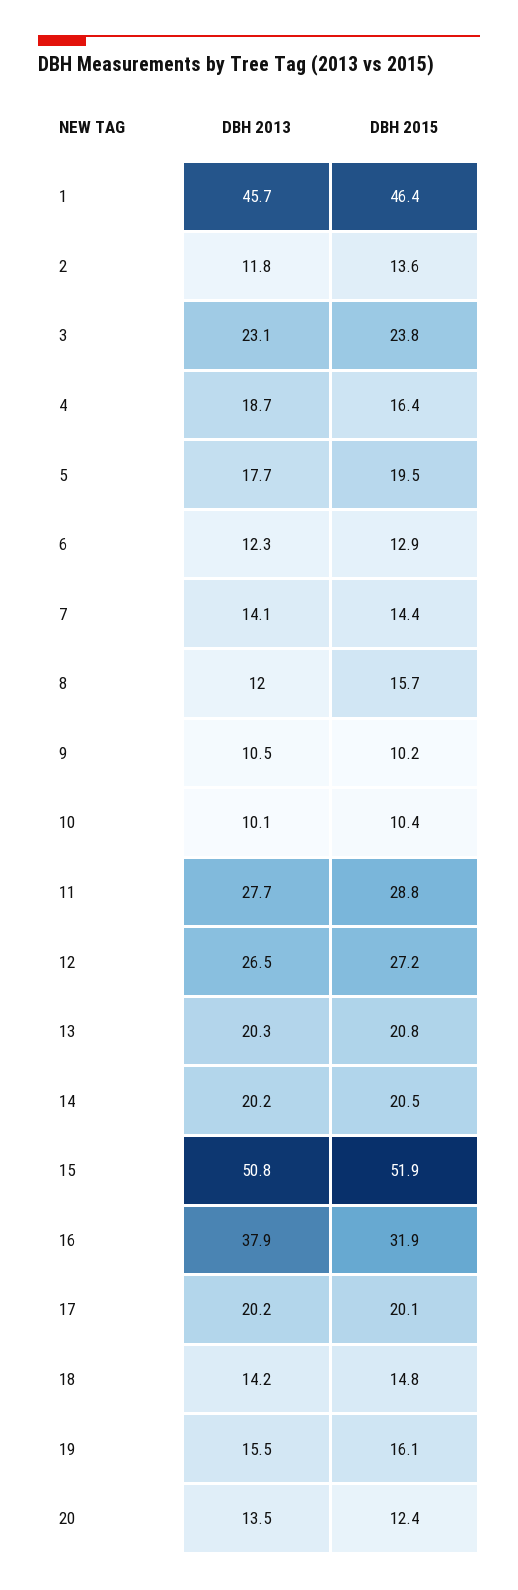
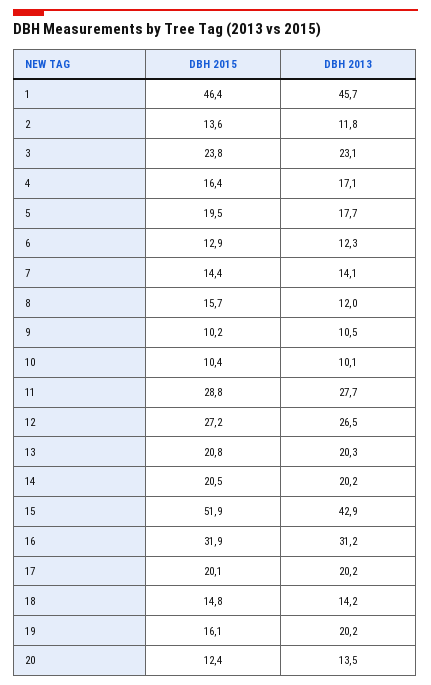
DBH 2013, 4: 18.7 -> 17.1
DBH 2013, 15: 50.8 -> 42.9
DBH 2013, 16: 37.9 -> 31.2
DBH 2013, 19: 15.5 -> 20.2

